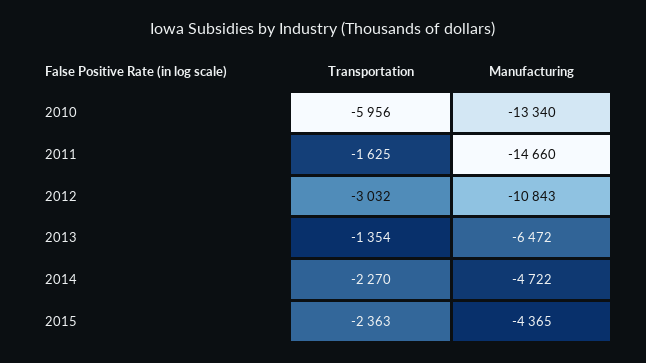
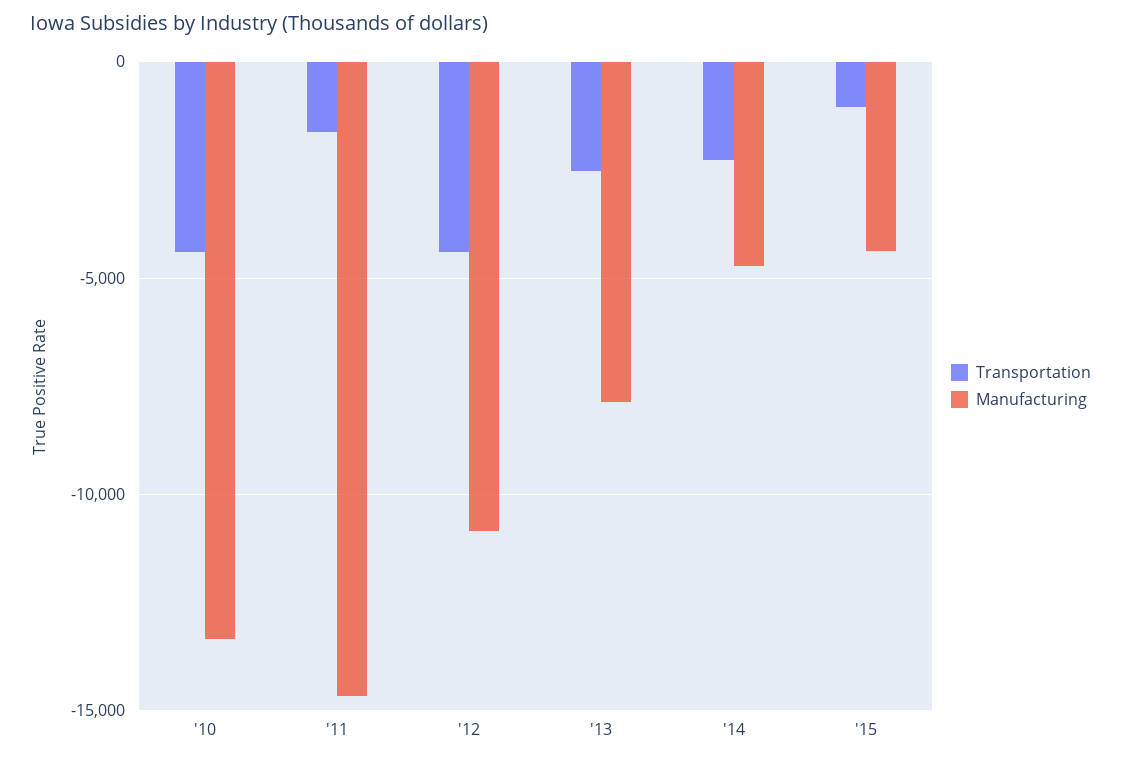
Transportation, 2010: -5956 -> -4500
Transportation, 2012: -3032 -> -4500
Transportation, 2013: -1354 -> -2500
Manufacturing, 2013: -6472 -> -8000
Transportation, 2015: -2363 -> -1000

